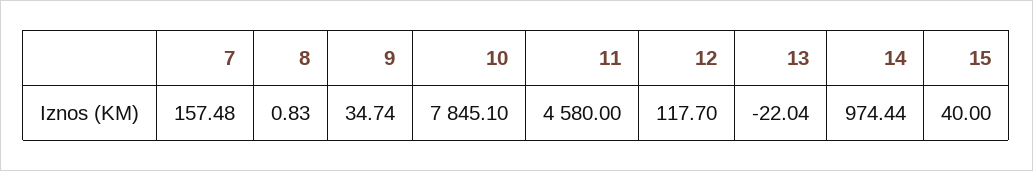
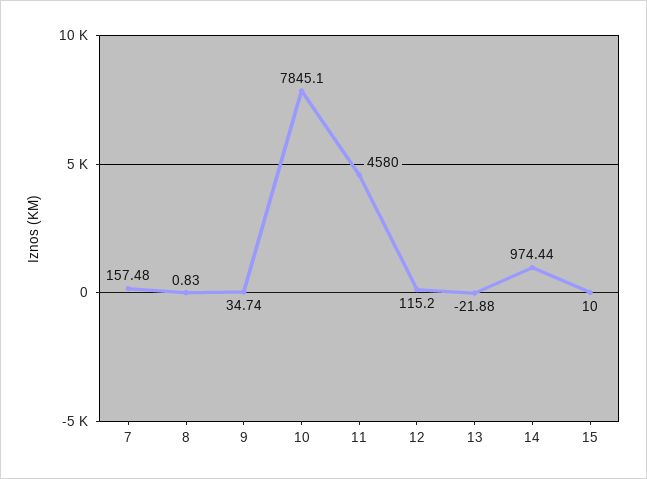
12: 117.7 -> 115.2
13: -22.04 -> -21.88
15: 40 -> 10

